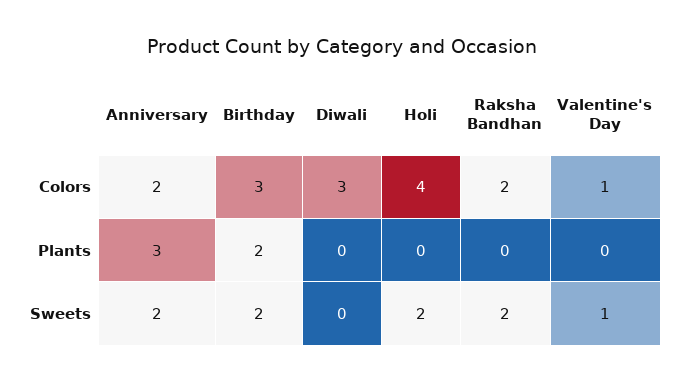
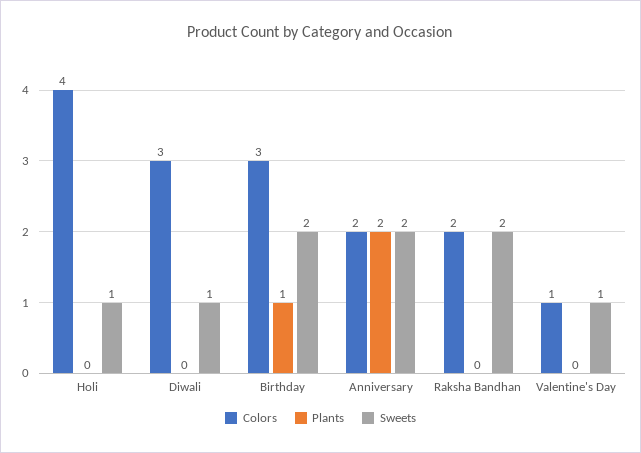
Plants, Anniversary: 3 -> 2
Plants, Birthday: 2 -> 1
Sweets, Diwali: 0 -> 1
Sweets, Holi: 2 -> 1

